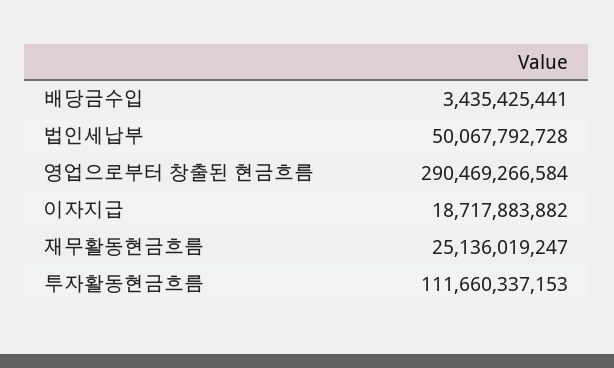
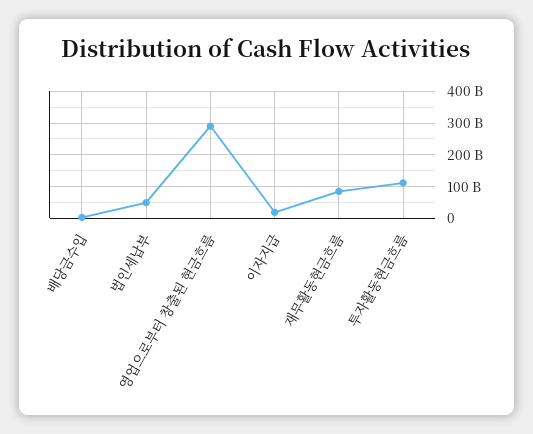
재무활동현금흐름: 25136019247 -> 80000000000

